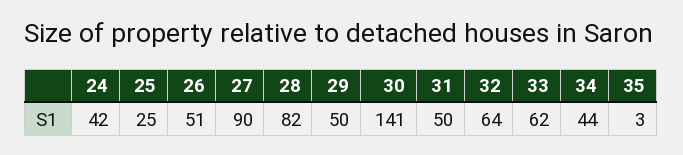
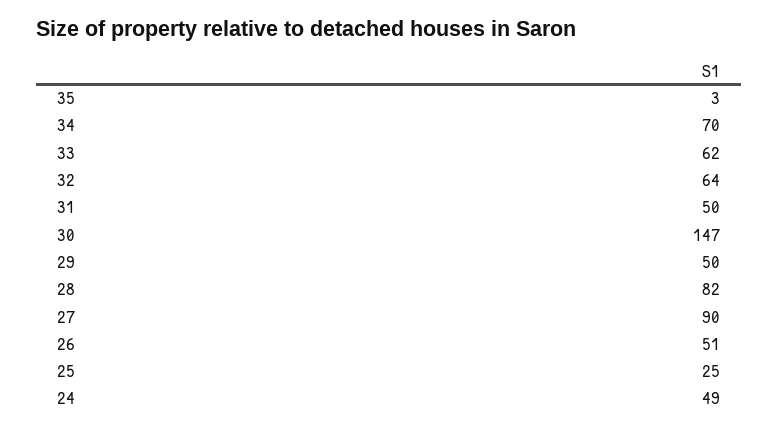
24: 42 -> 49
30: 141 -> 147
34: 44 -> 70

